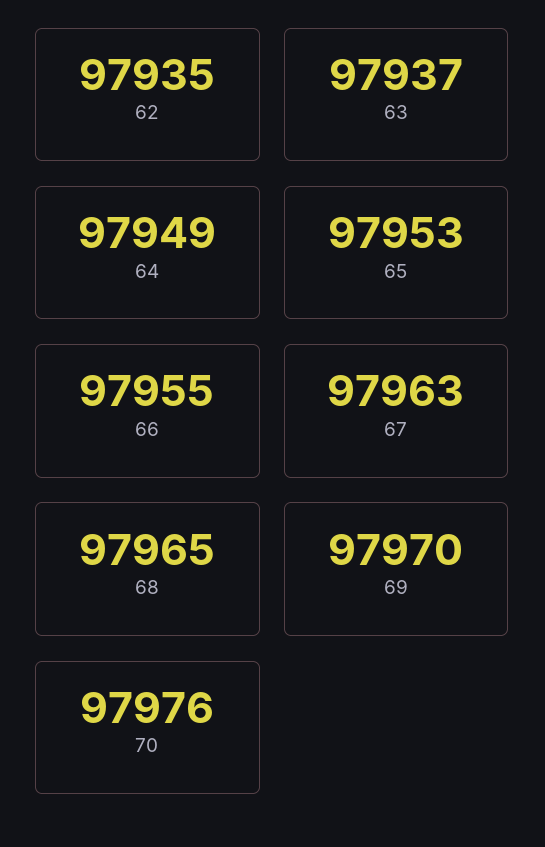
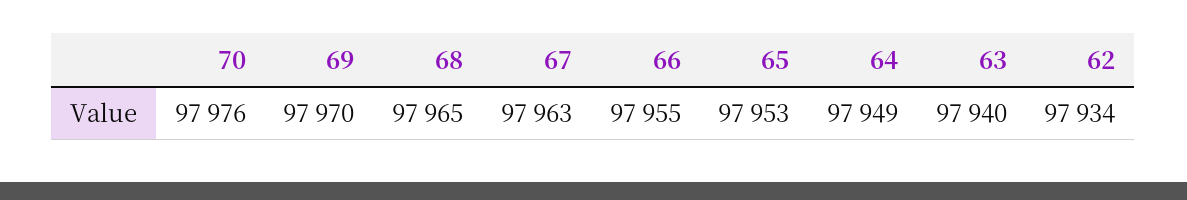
62: 97935 -> 97934
63: 97937 -> 97940

